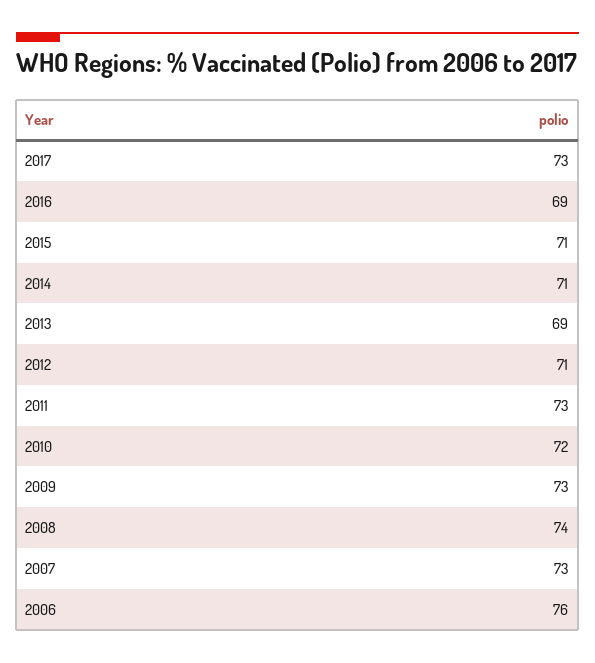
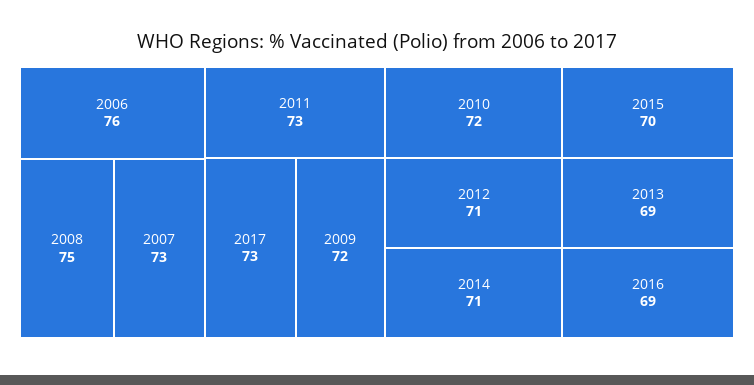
2015: 71 -> 70
2009: 73 -> 72
2008: 74 -> 75

